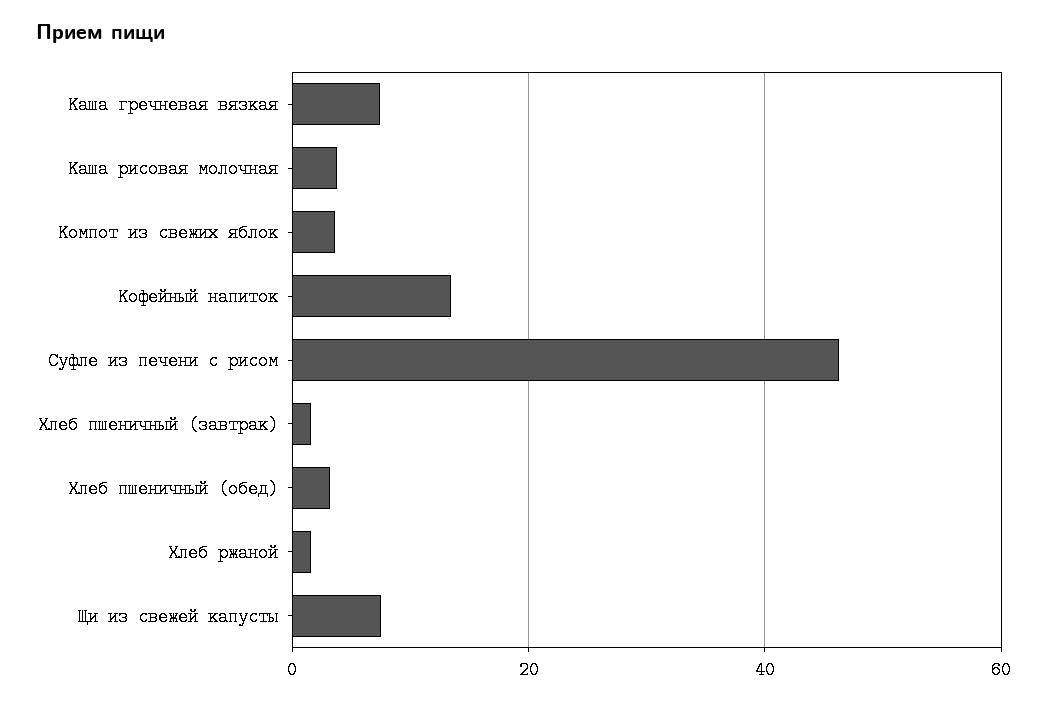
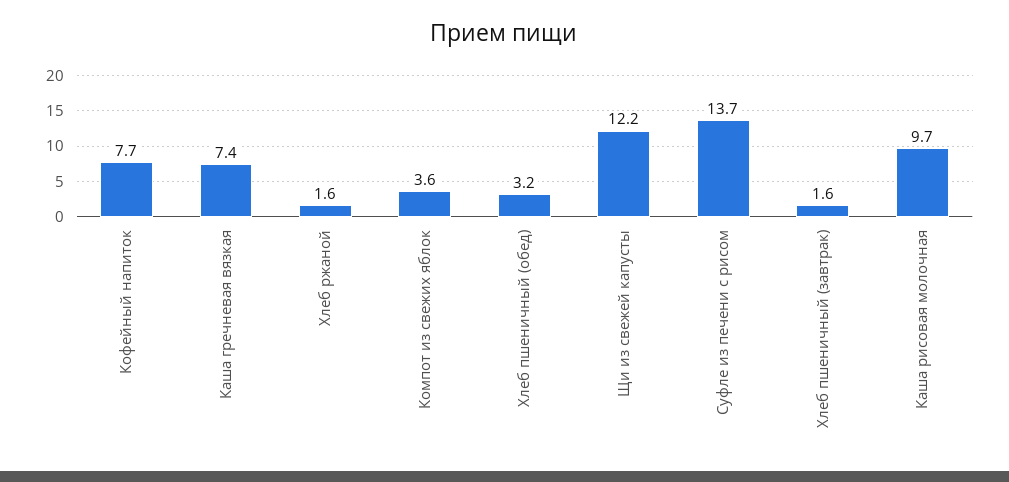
Каша рисовая молочная: 4 -> 9.7
Кофейный напиток: 14 -> 7.7
Суфле из печени с рисом: 46 -> 13.7
Щи из свежей капусты: 8 -> 12.2

